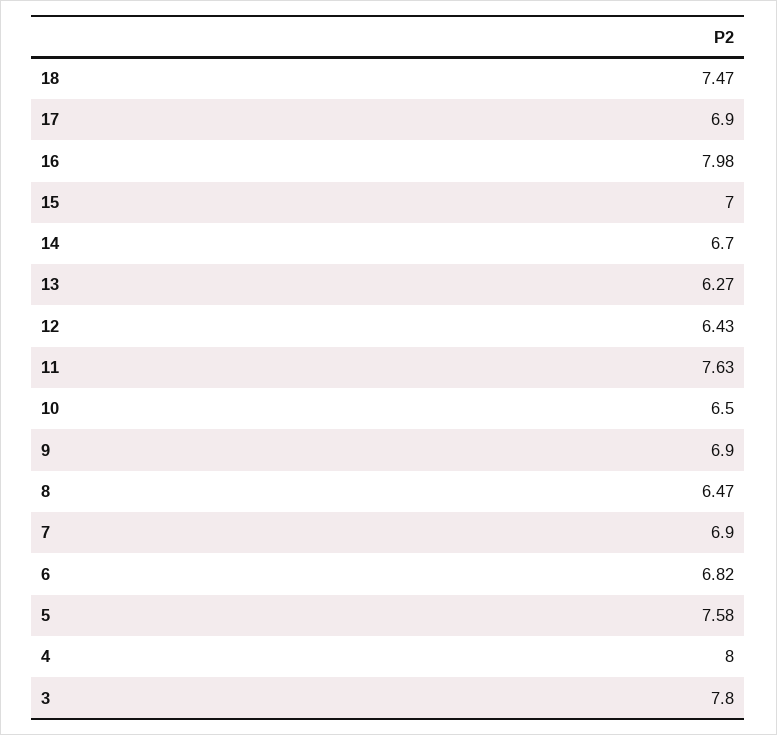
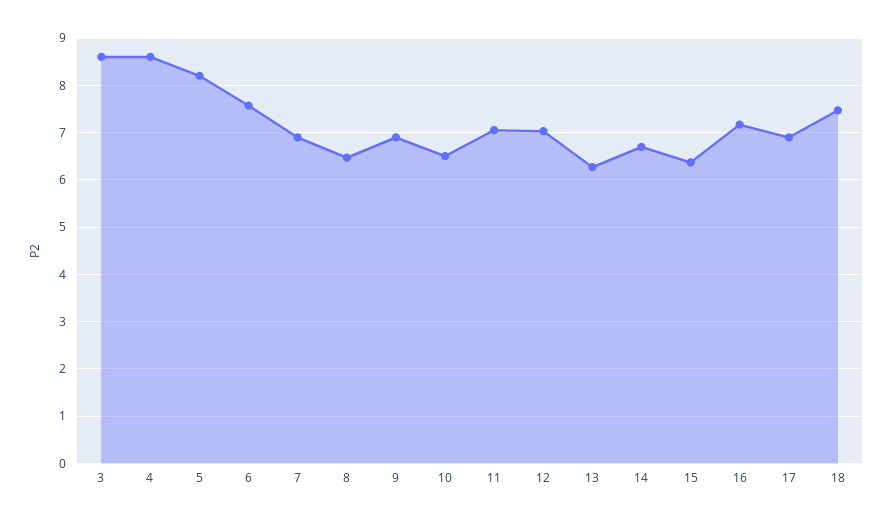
16: 7.98 -> 7.2
15: 7 -> 6.4
12: 6.43 -> 7
11: 7.63 -> 7
6: 6.82 -> 7.6
5: 7.58 -> 8.2
4: 8 -> 8.6
3: 7.8 -> 8.6

